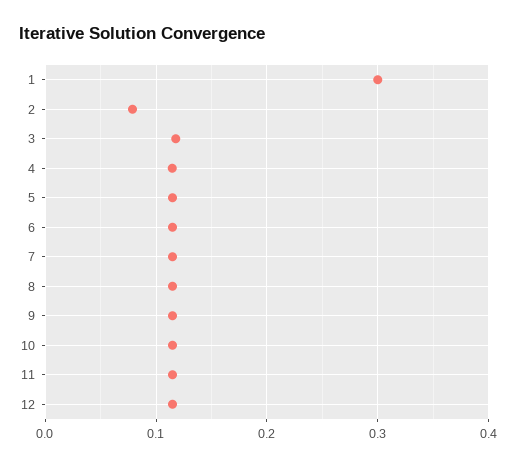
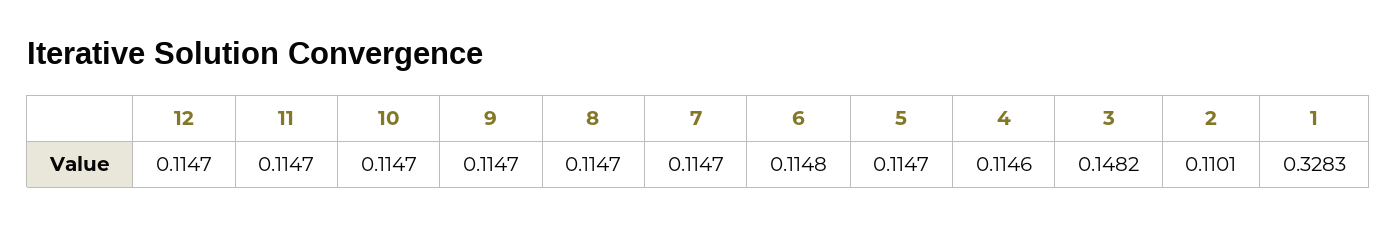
1: 0.3 -> 0.3283
2: 0.08 -> 0.1101
3: 0.12 -> 0.1482

